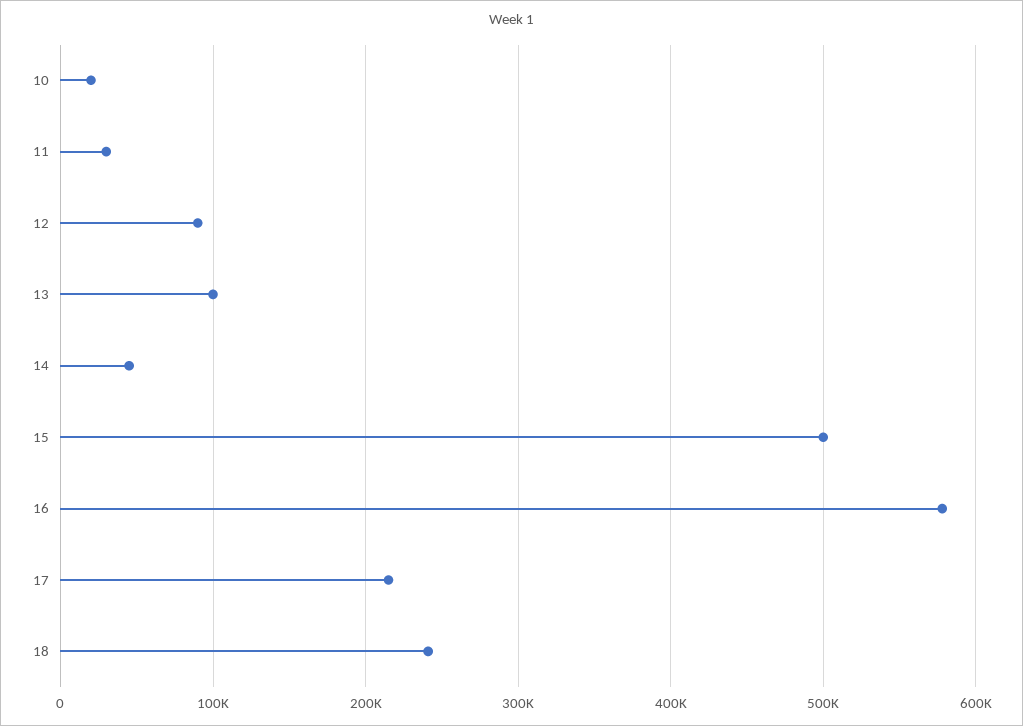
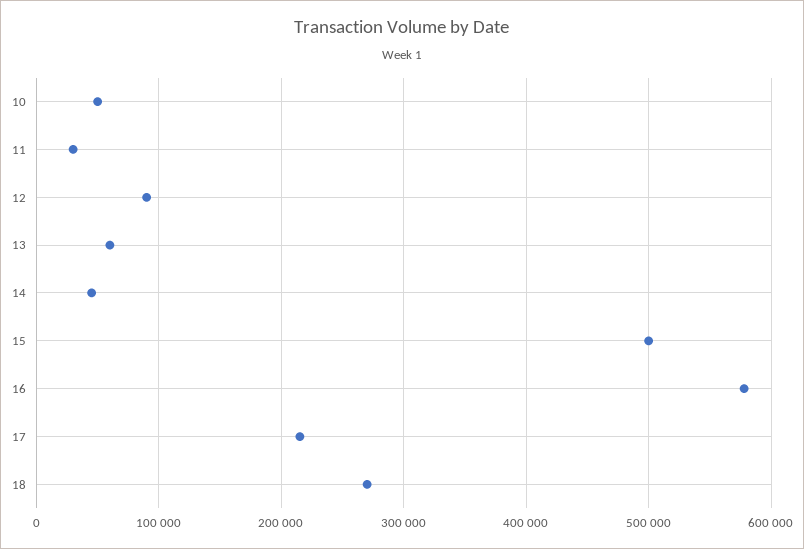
10: 20000 -> 50000
13: 100000 -> 60000
18: 240000 -> 270000

